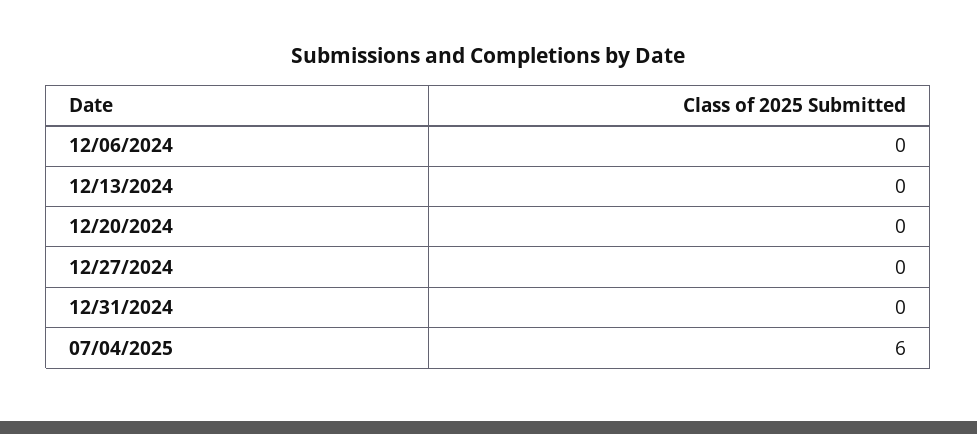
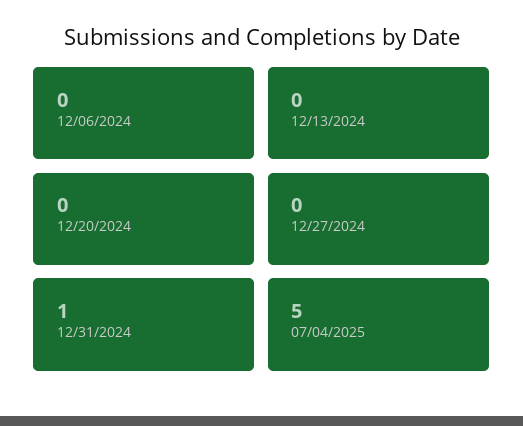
12/31/2024: 0 -> 1
07/04/2025: 6 -> 5

